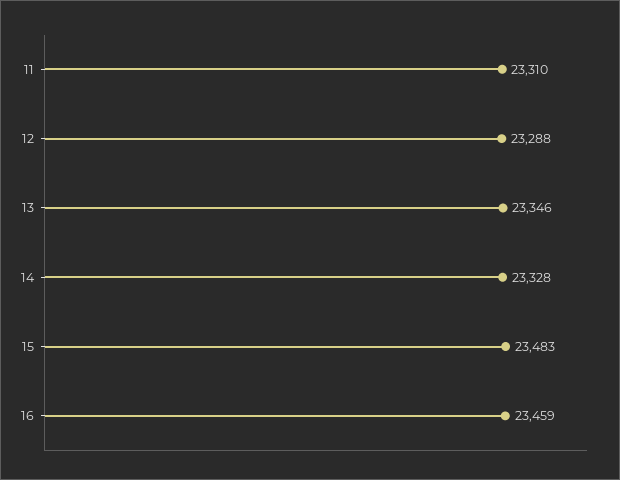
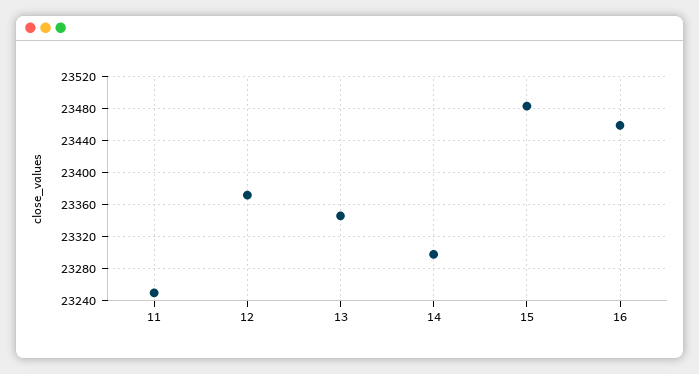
11: 23310 -> 23250
12: 23288 -> 23370
14: 23328 -> 23300

